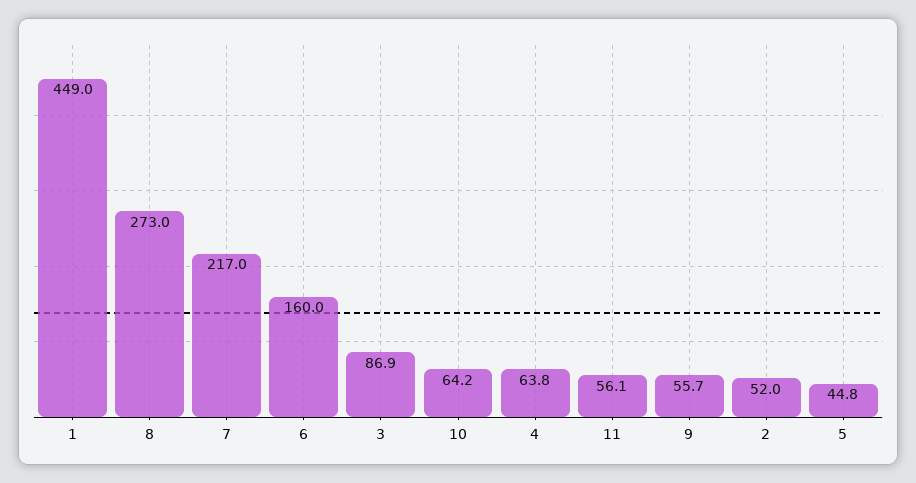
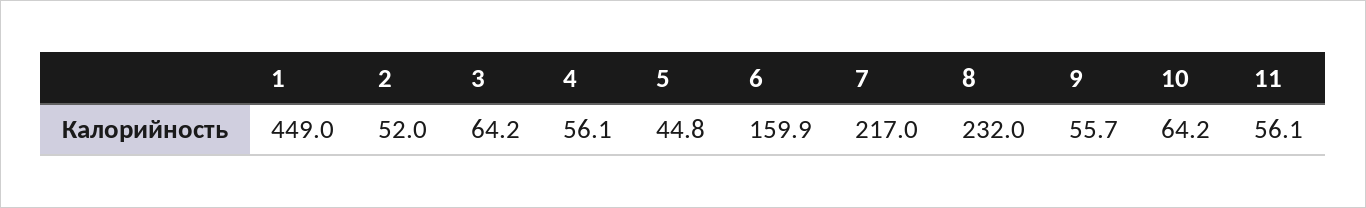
8: 273 -> 232
6: 160 -> 159.9
3: 86.9 -> 64.2
4: 63.8 -> 56.1

